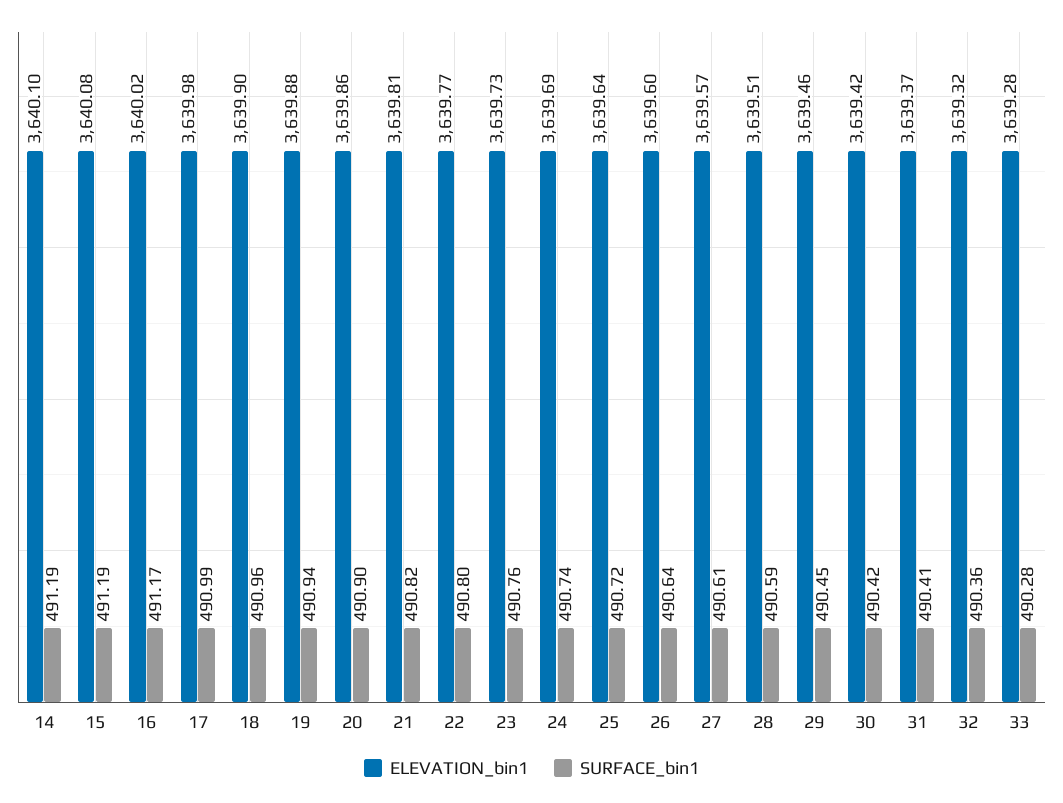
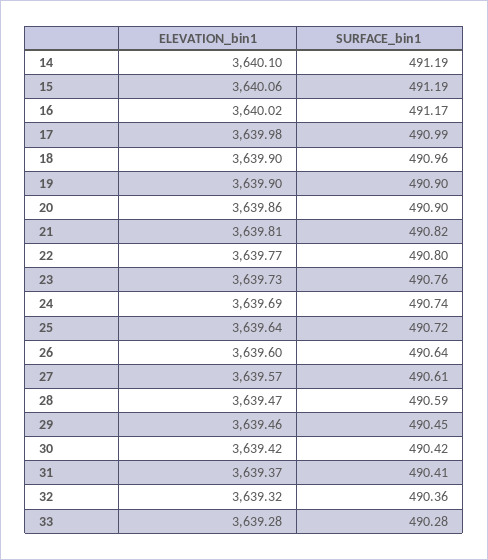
ELEVATION_bin1, 15: 3640.08 -> 3640.06
ELEVATION_bin1, 19: 3639.88 -> 3639.9
SURFACE_bin1, 19: 490.94 -> 490.9
ELEVATION_bin1, 28: 3639.51 -> 3639.47

